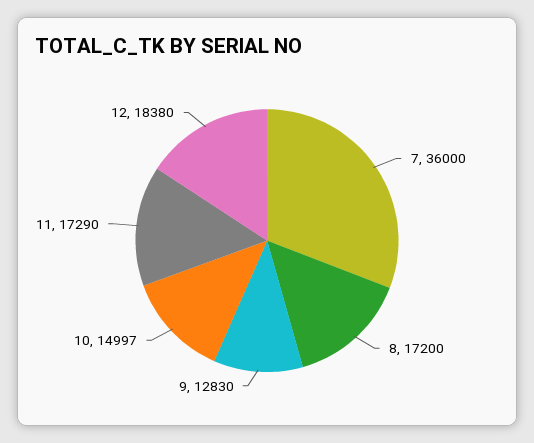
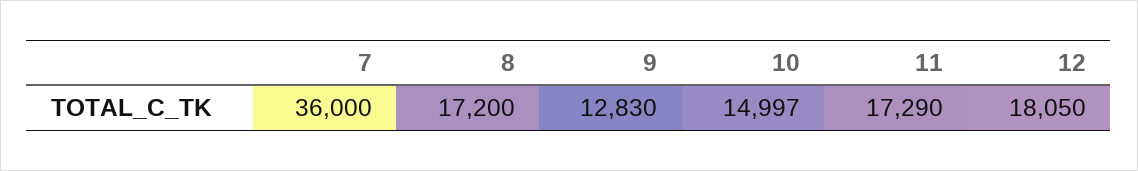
12: 18380 -> 18050

